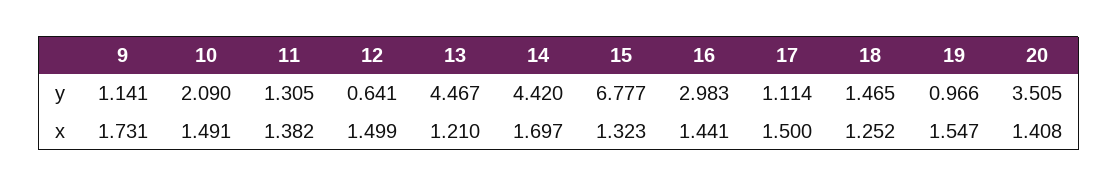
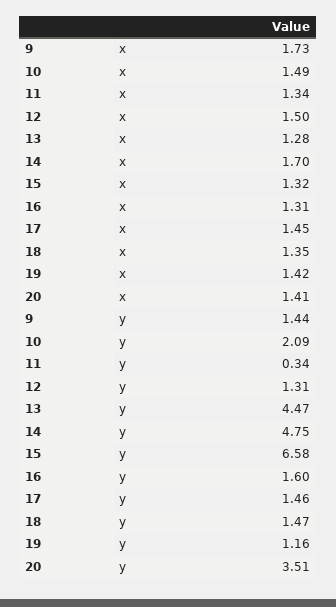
9, y: 1.141 -> 1.44
11, y: 1.305 -> 0.34
12, y: 0.641 -> 1.31
14, y: 4.42 -> 4.75
15, y: 6.777 -> 6.58
16, y: 2.983 -> 1.6
17, y: 1.114 -> 1.46
19, y: 0.966 -> 1.16
11, x: 1.382 -> 1.34
13, x: 1.21 -> 1.28
16, x: 1.441 -> 1.31
17, x: 1.5 -> 1.45
18, x: 1.252 -> 1.35
19, x: 1.547 -> 1.42

